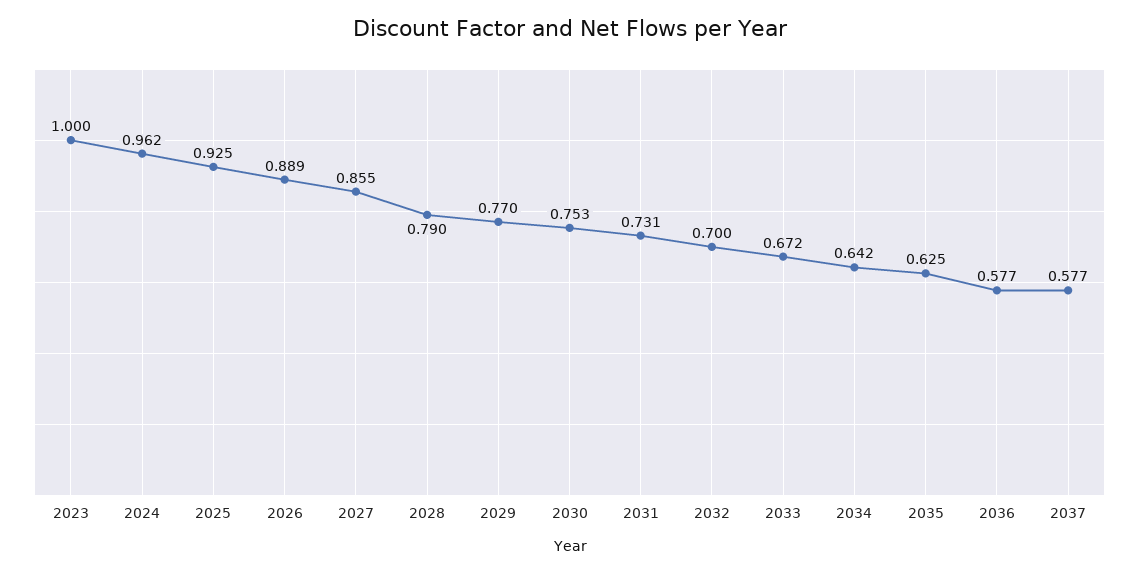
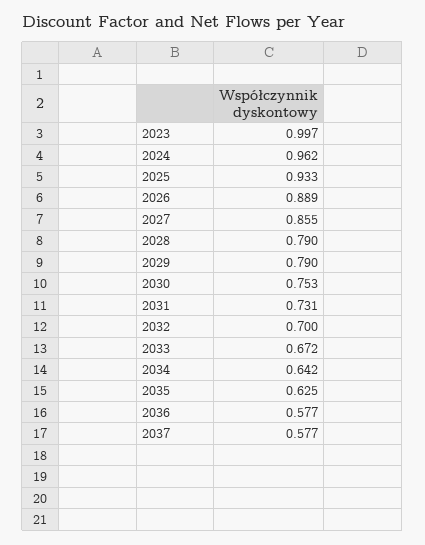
2023: 1 -> 0.997
2025: 0.925 -> 0.933
2029: 0.77 -> 0.79

